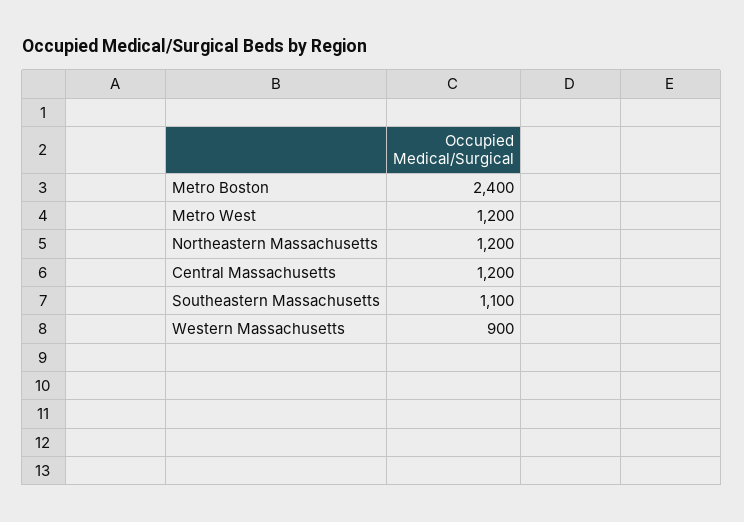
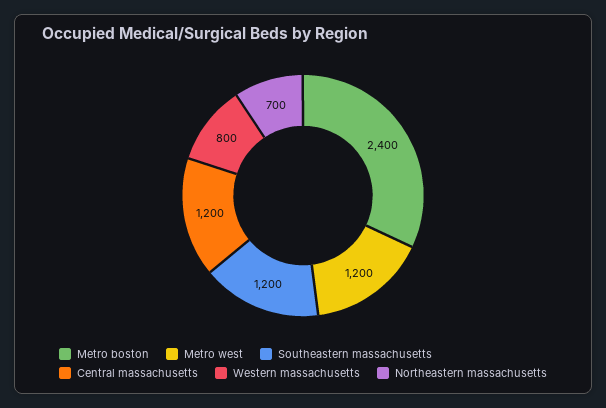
Northeastern Massachusetts: 1200 -> 700
Southeastern Massachusetts: 1100 -> 1200
Western Massachusetts: 900 -> 800

